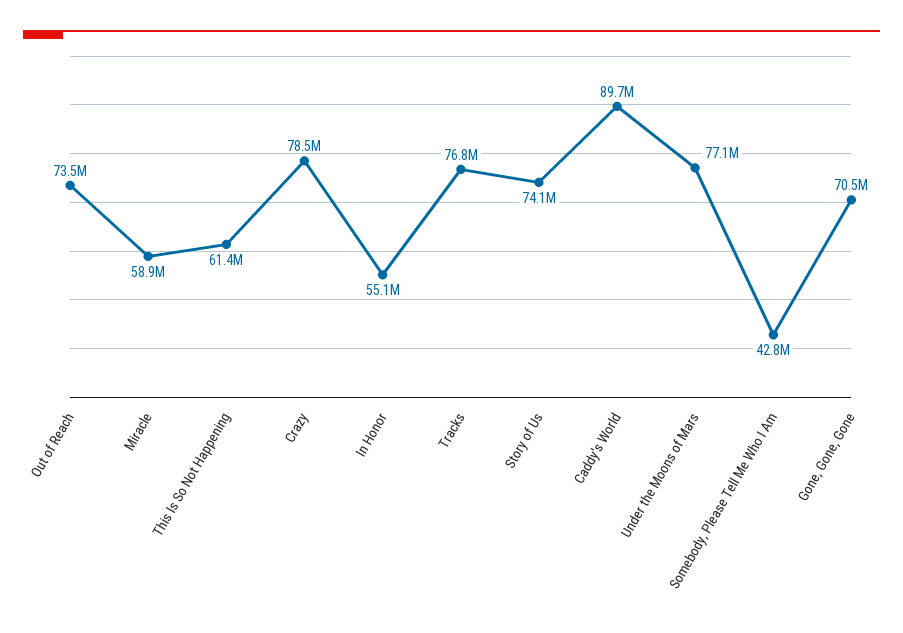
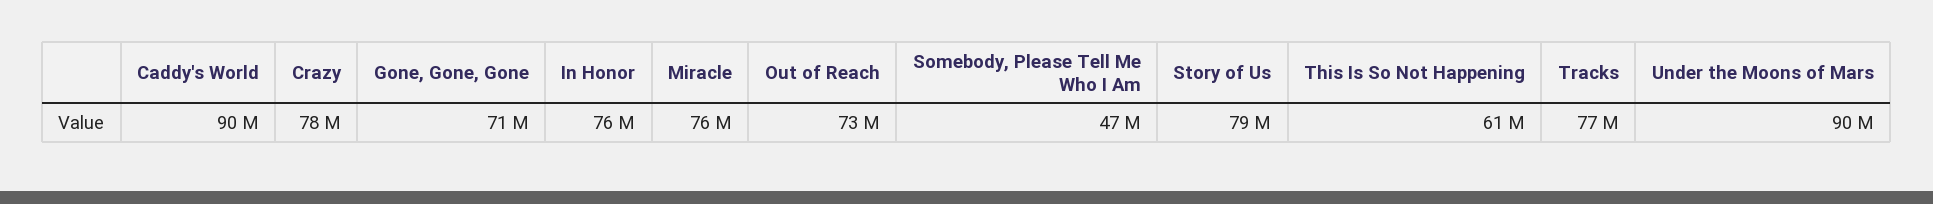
Miracle: 58900000 -> 76000000
In Honor: 55100000 -> 76000000
Story of Us: 74100000 -> 79000000
Under the Moons of Mars: 77100000 -> 90000000
Somebody, Please Tell Me Who I Am: 42800000 -> 47000000

